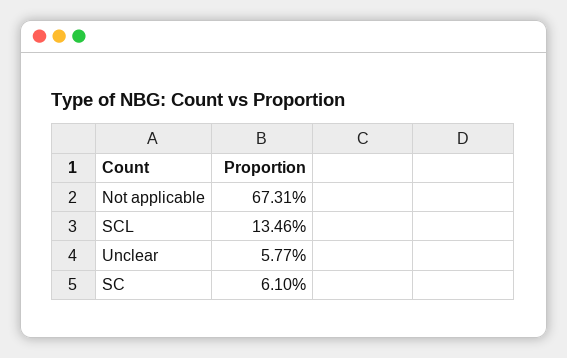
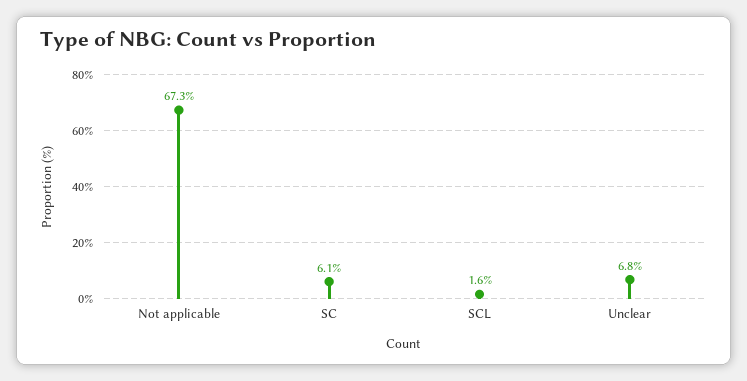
SCL: 13.46 -> 1.6
Unclear: 5.77 -> 6.8

